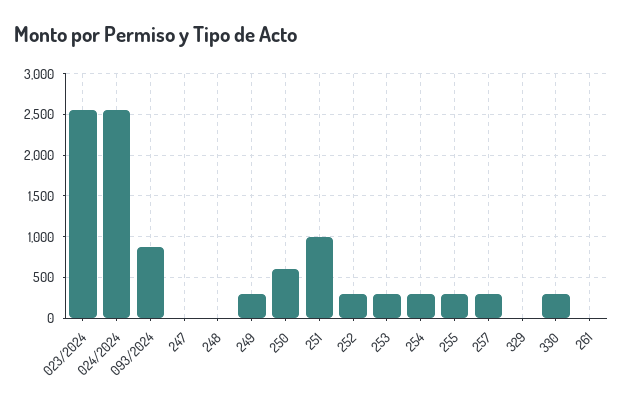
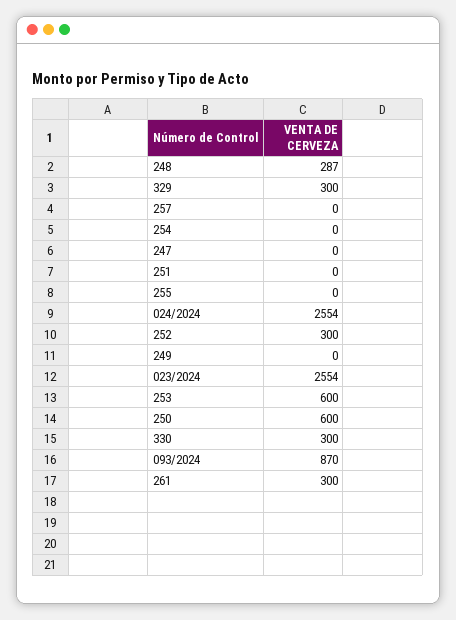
248: 0 -> 287
249: 300 -> 0
251: 1000 -> 0
253: 300 -> 600
254: 300 -> 0
255: 300 -> 0
257: 300 -> 0
329: 0 -> 300
261: 0 -> 300

